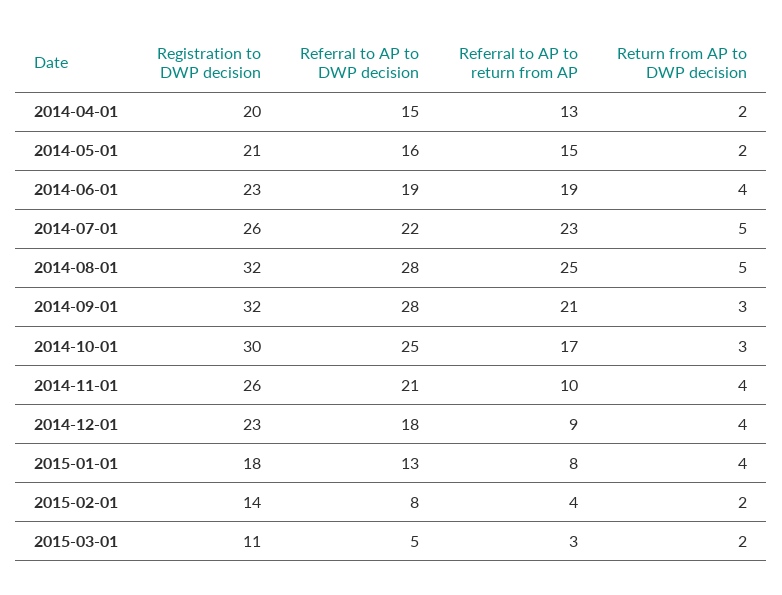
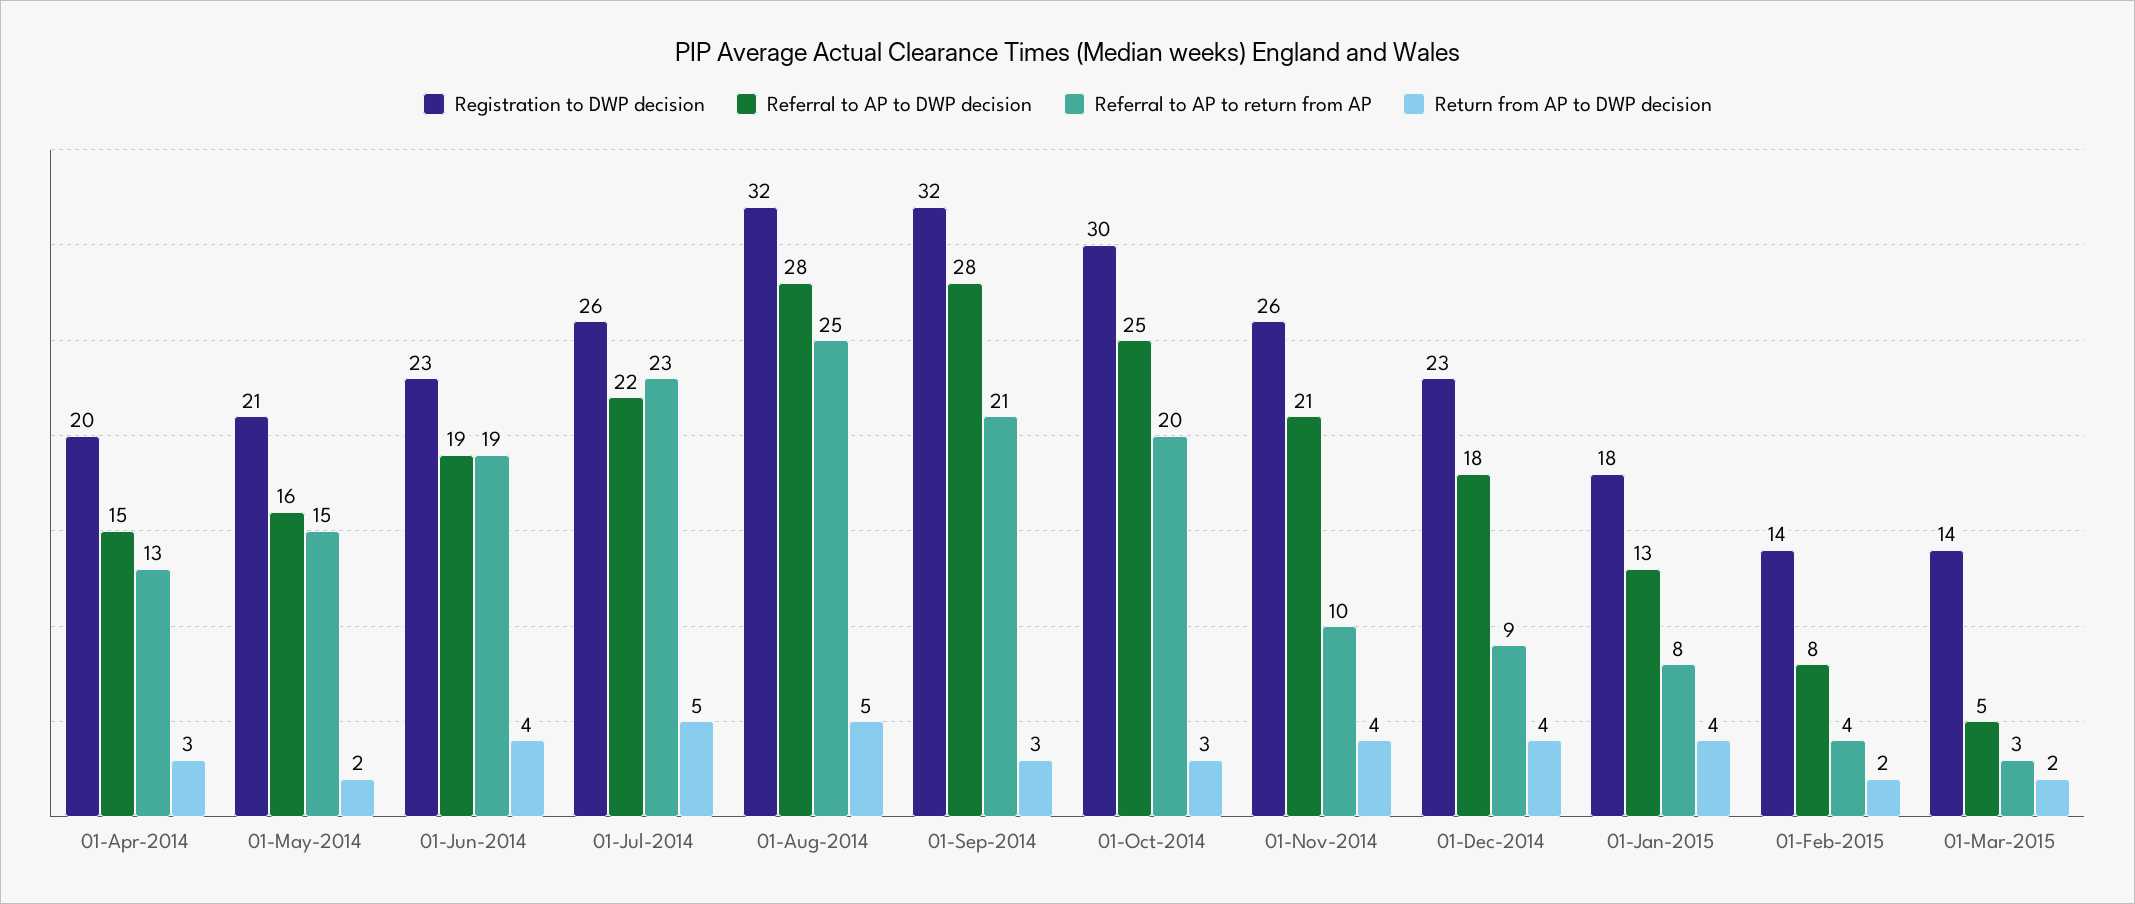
Return from AP to DWP decision, 2014-04-01: 2 -> 3
Referral to AP to return from AP, 2014-10-01: 17 -> 20
Registration to DWP decision, 2015-03-01: 11 -> 14

